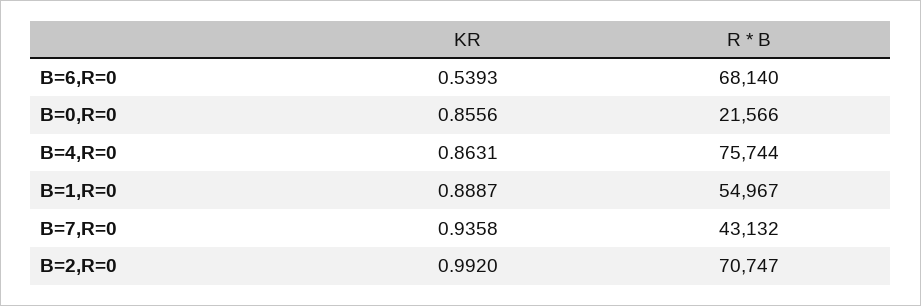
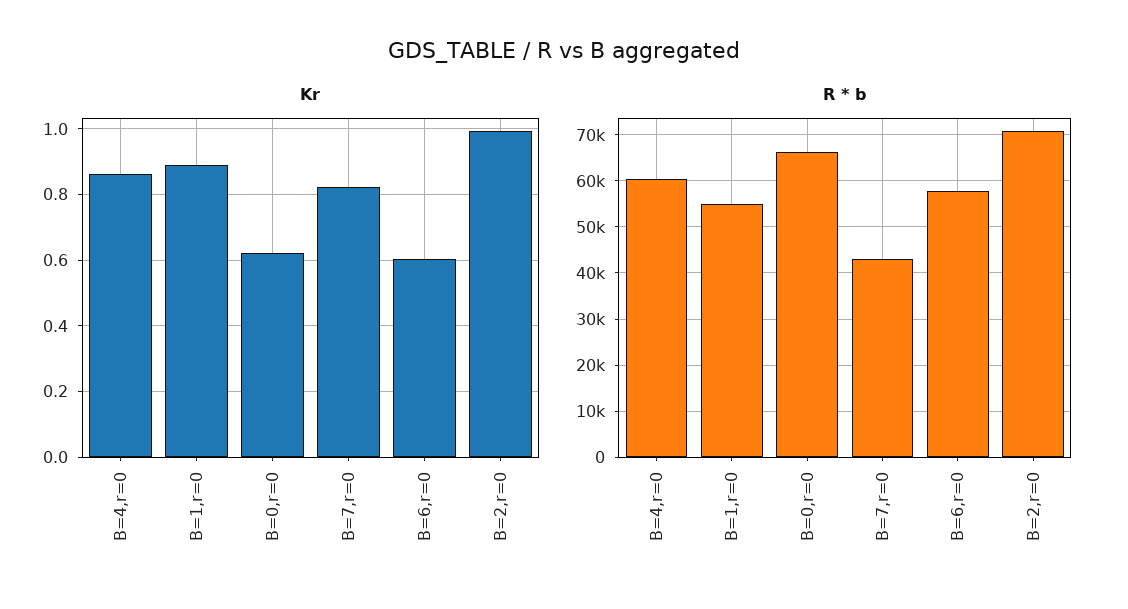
KR, B=6,R=0: 0.5393 -> 0.6
R * B, B=6,R=0: 68140 -> 58000
KR, B=0,R=0: 0.8556 -> 0.62
R * B, B=0,R=0: 21566 -> 66000
R * B, B=4,R=0: 75744 -> 60000
KR, B=7,R=0: 0.9358 -> 0.82

